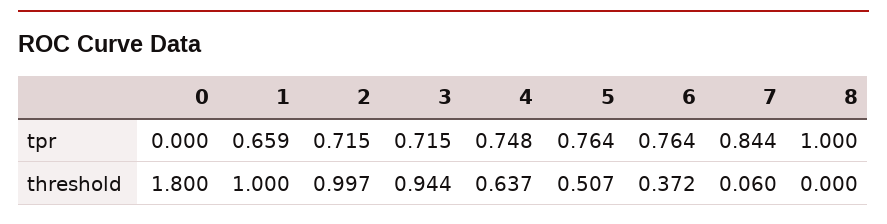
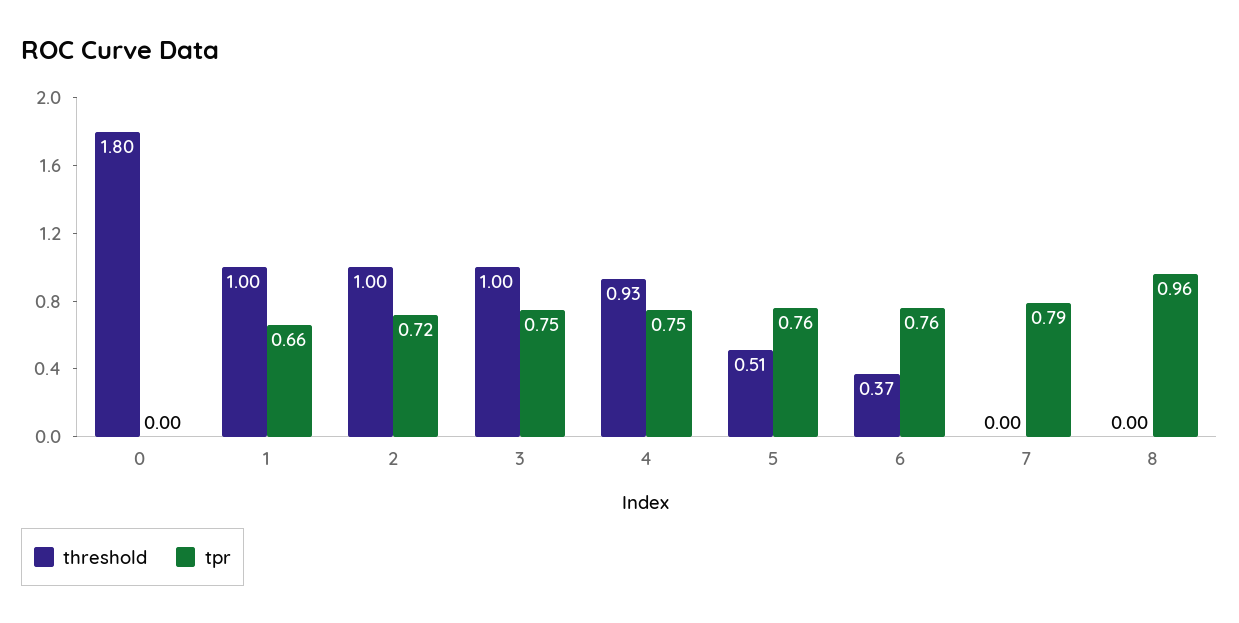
tpr, 3: 0.715 -> 0.75
tpr, 7: 0.844 -> 0.79
tpr, 8: 1 -> 0.96
threshold, 3: 0.944 -> 1
threshold, 4: 0.637 -> 0.93
threshold, 7: 0.06 -> 0

